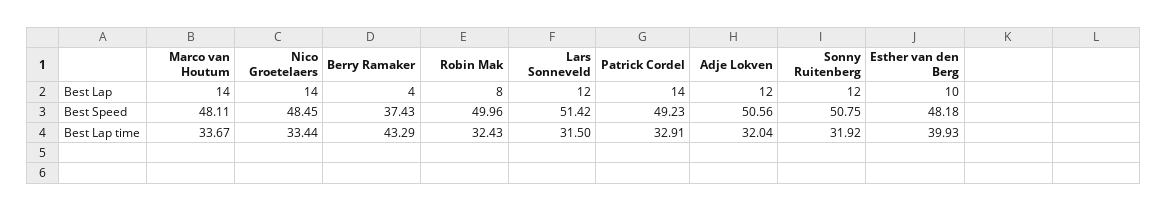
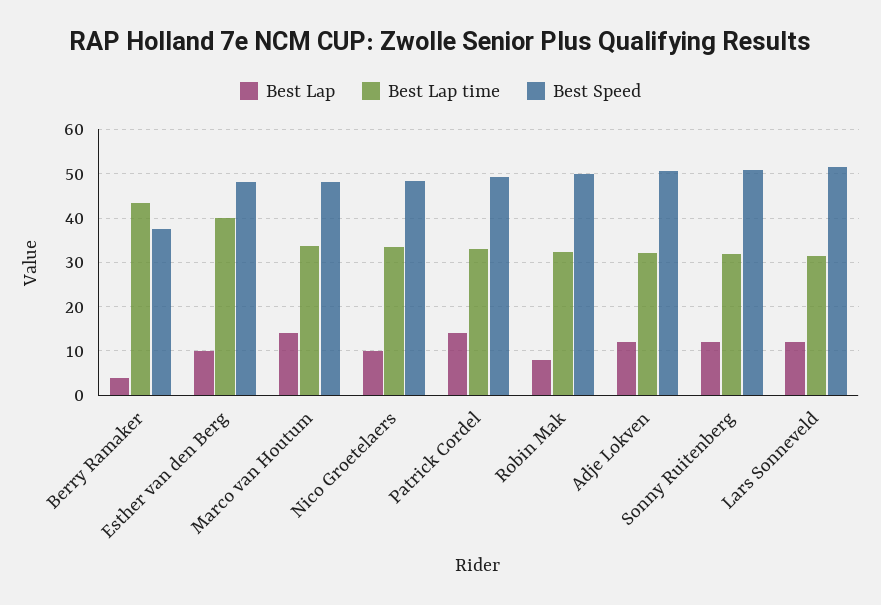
Best Lap, Nico Groetelaers: 14 -> 10

